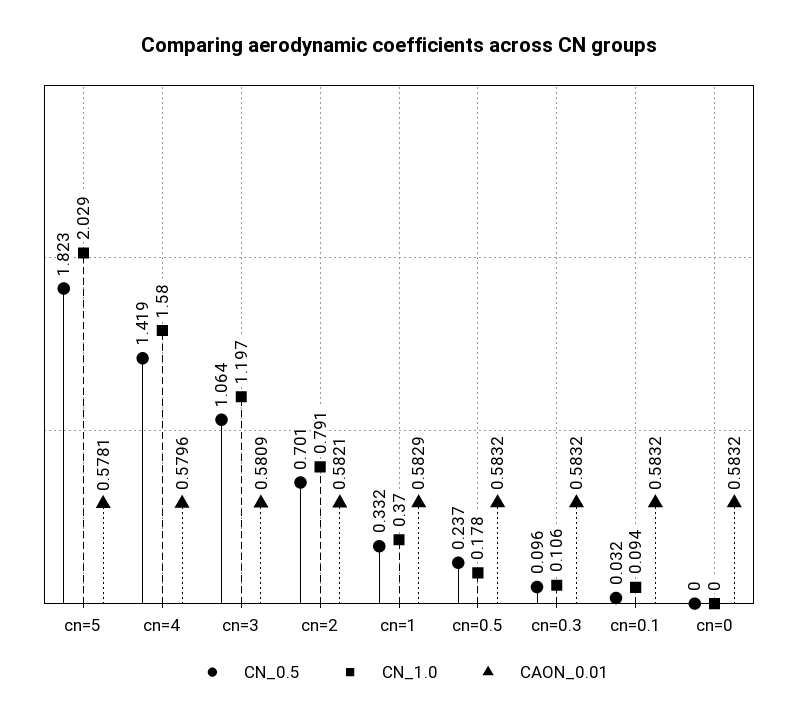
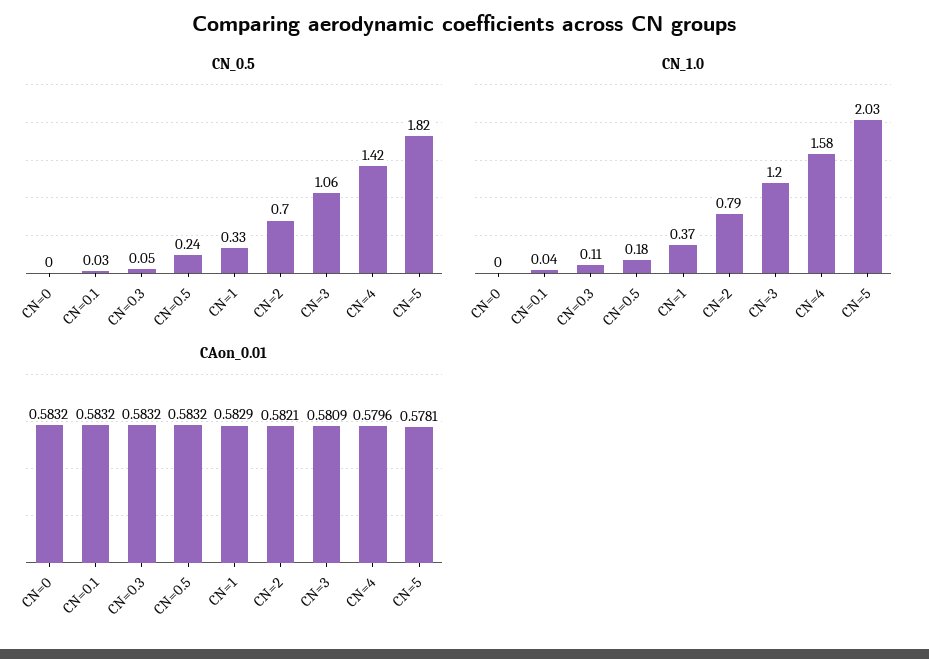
CN_0.5, cn=0.3: 0.096 -> 0.05
CN_1.0, cn=0.1: 0.094 -> 0.04

